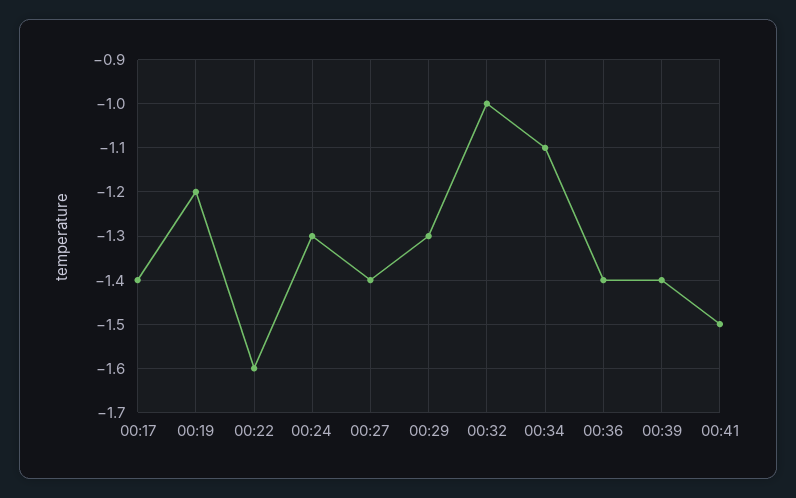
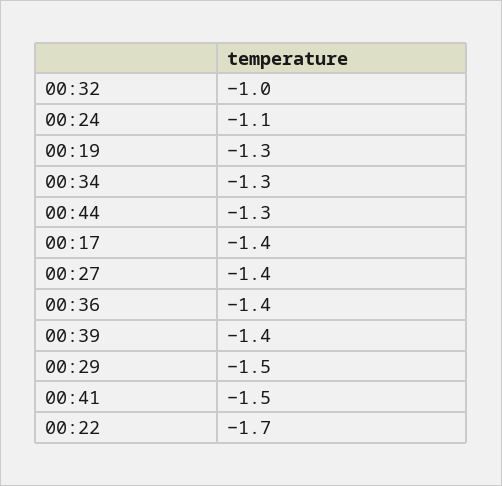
00:19: -1.2 -> -1.3
00:22: -1.6 -> -1.7
00:24: -1.3 -> -1.1
00:29: -1.3 -> -1.5
00:34: -1.1 -> -1.3
00:44: none -> -1.3

